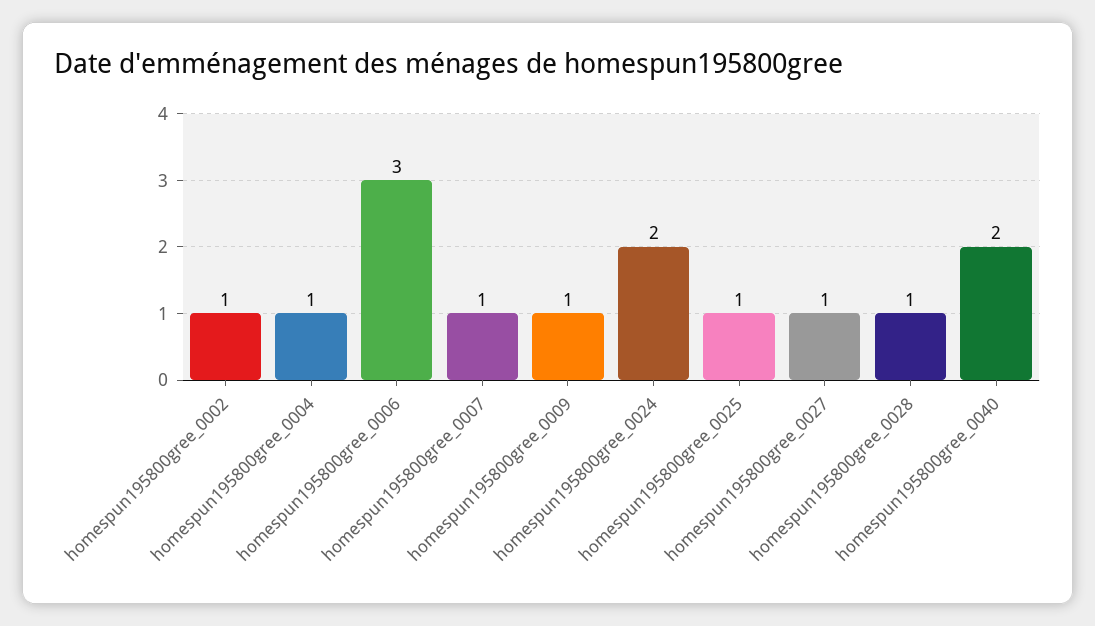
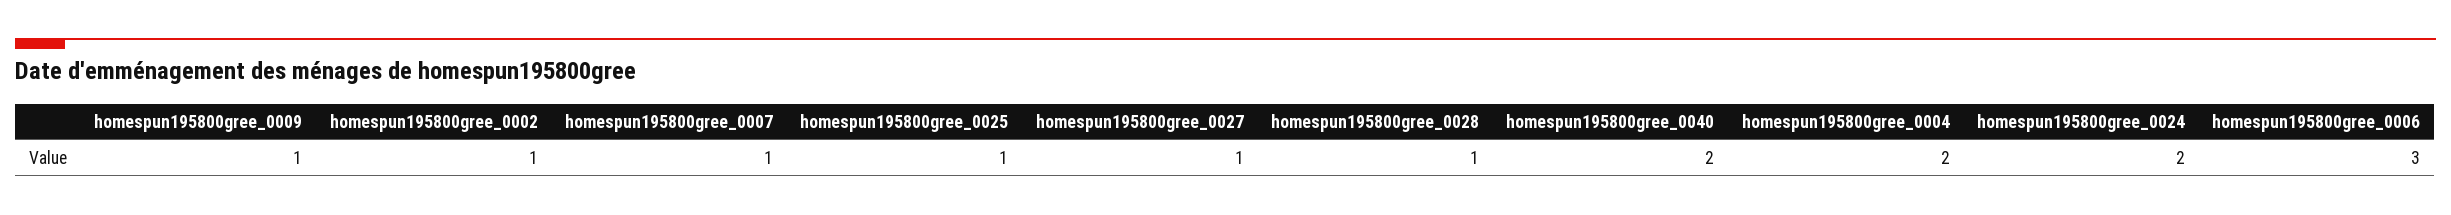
homespun195800gree_0004: 1 -> 2

